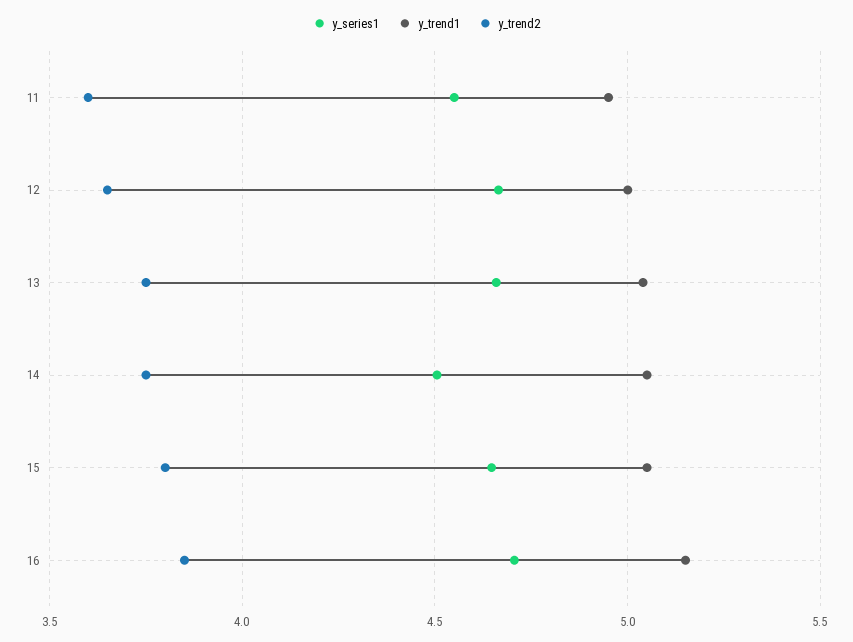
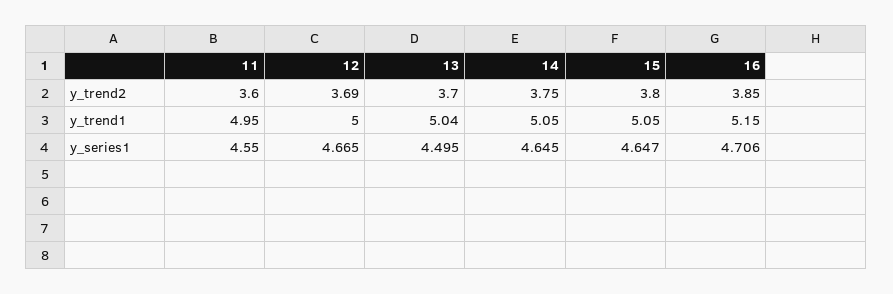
y_trend2, 12: 3.65 -> 3.69
y_series1, 13: 4.65 -> 4.495
y_trend2, 13: 3.75 -> 3.7
y_series1, 14: 4.5 -> 4.645

